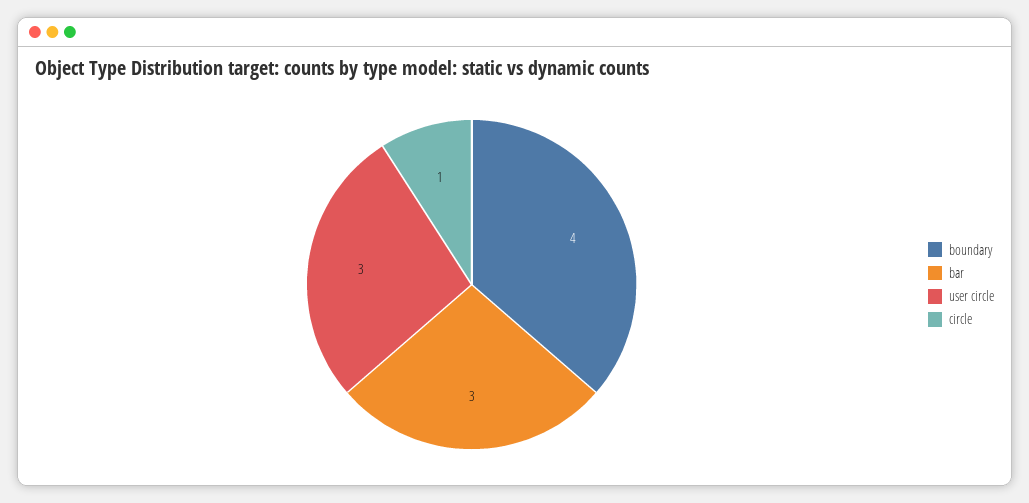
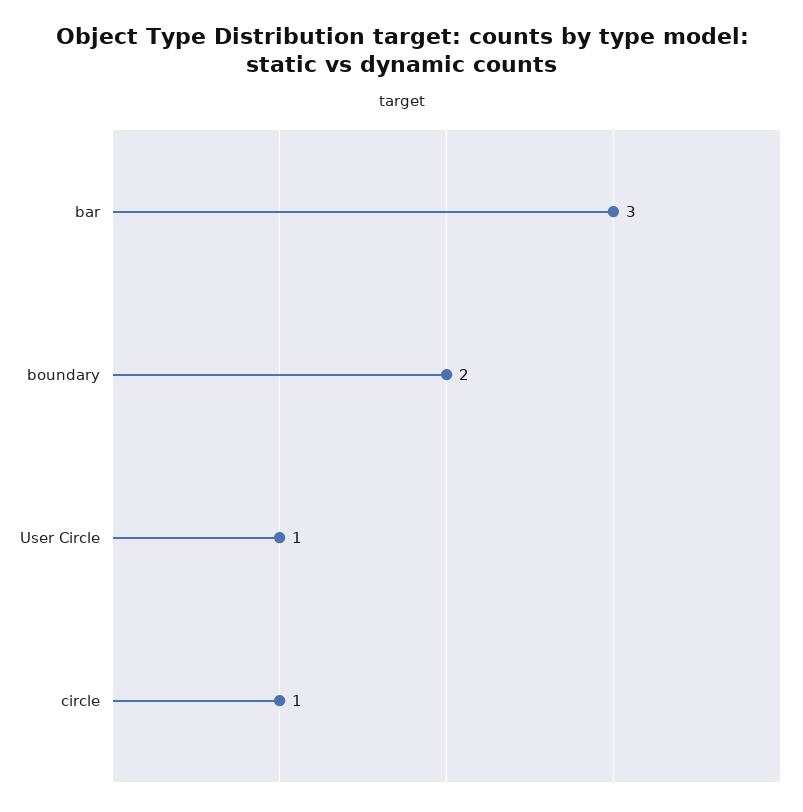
boundary: 4 -> 2
user circle: 3 -> 1

